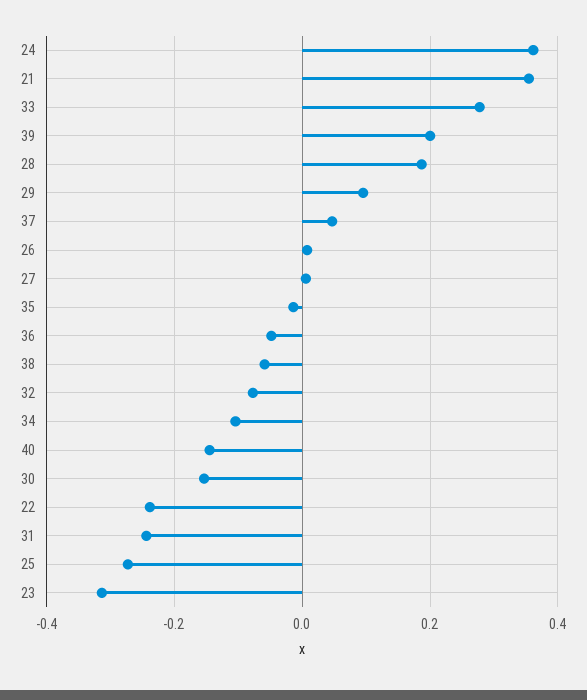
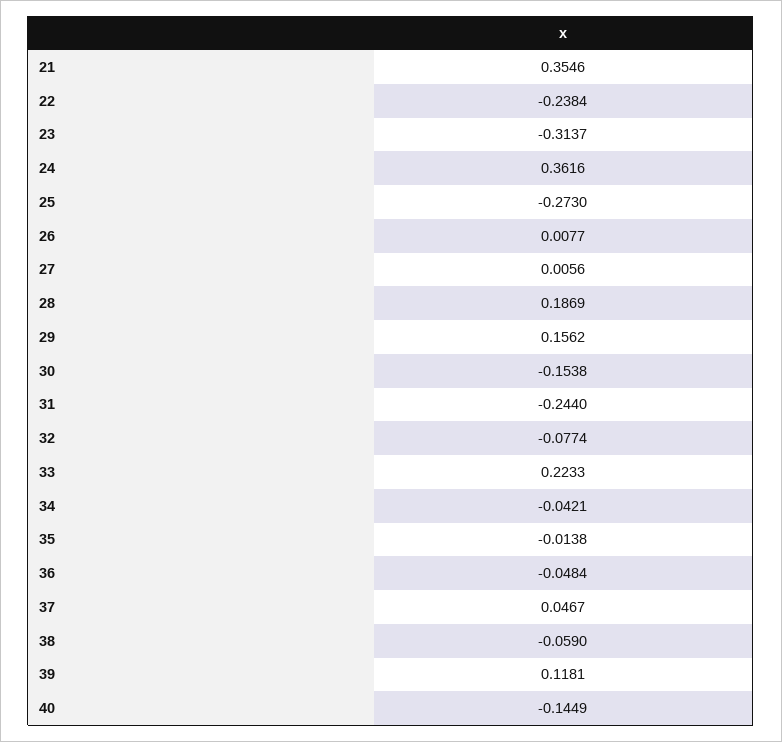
33: 0.28 -> 0.2233
39: 0.2 -> 0.1181
29: 0.1 -> 0.1562
34: -0.1 -> -0.0421

